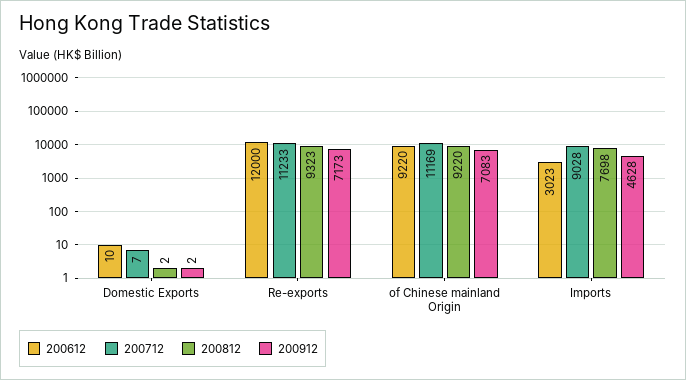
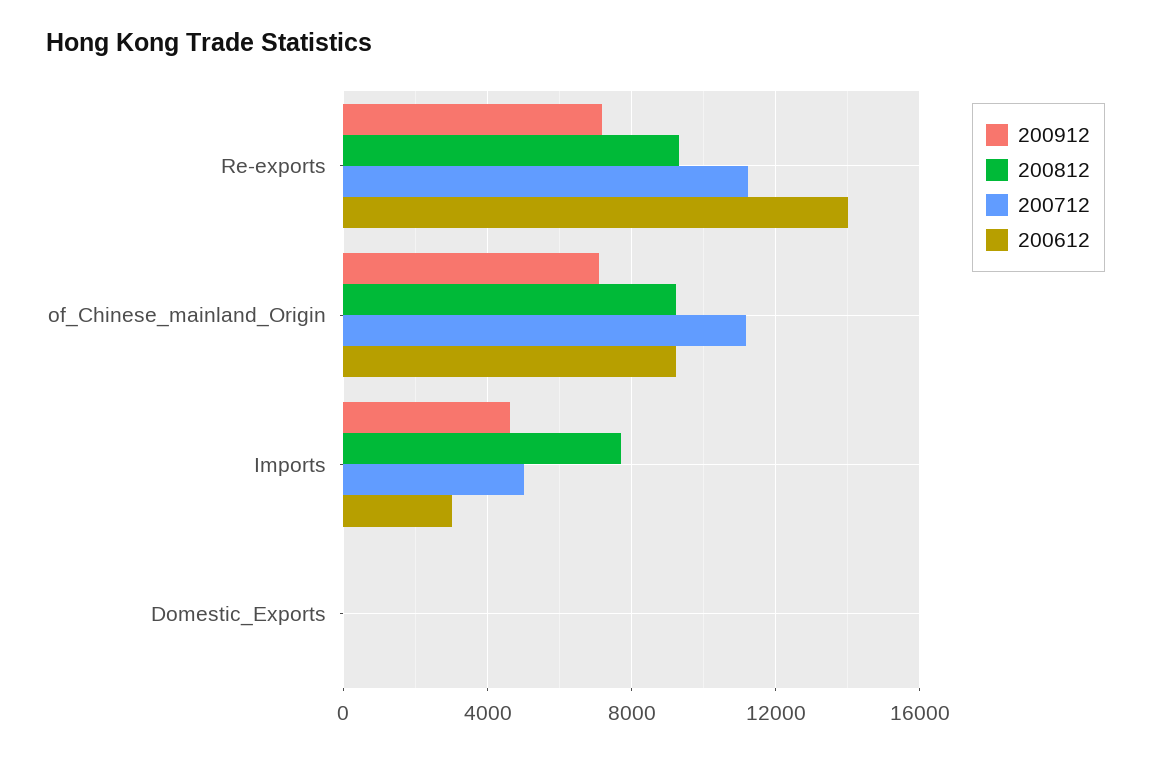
200612, Re-exports: 12000 -> 14000
200712, Imports: 9028 -> 5000

